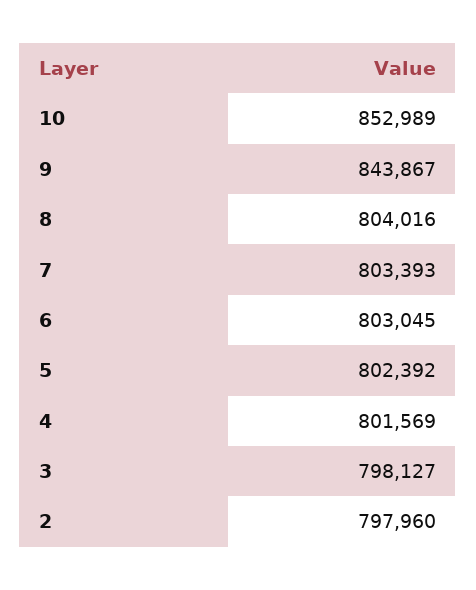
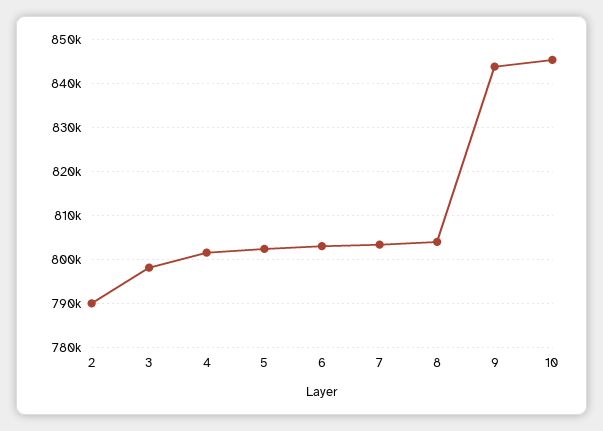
10: 852989 -> 846000
2: 797960 -> 790000

